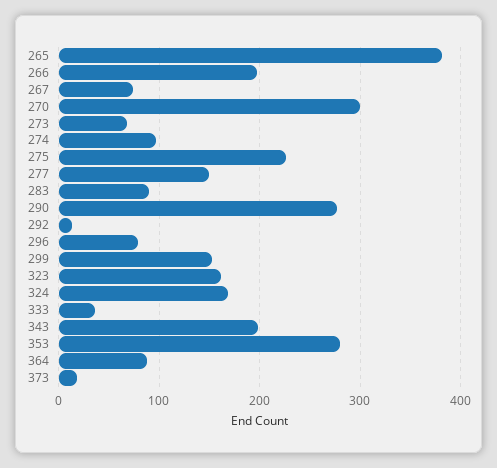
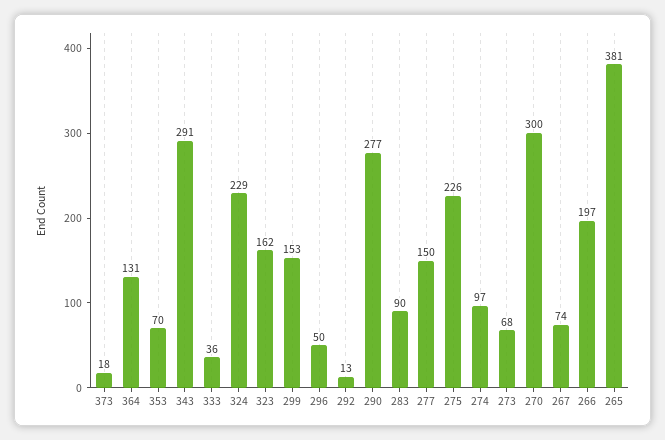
296: 80 -> 50
324: 170 -> 229
343: 200 -> 291
353: 280 -> 70
364: 90 -> 131

